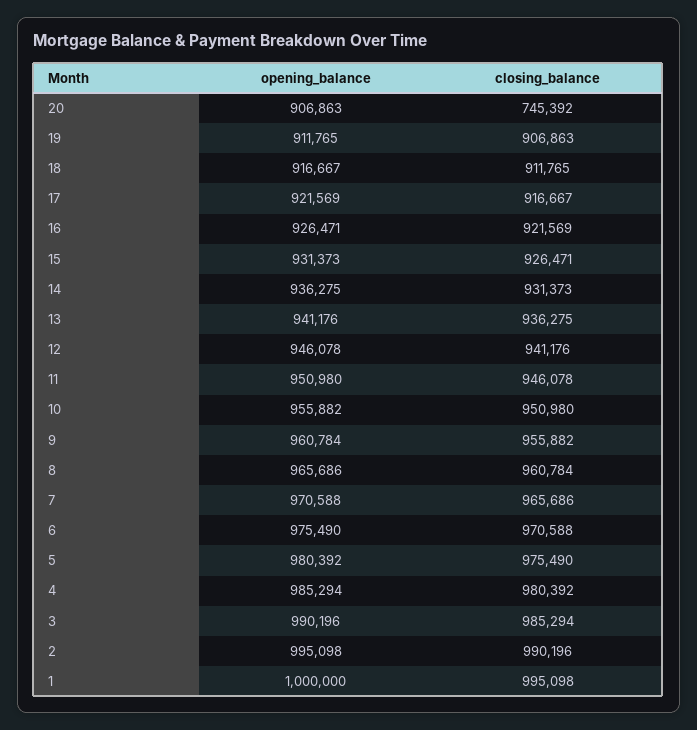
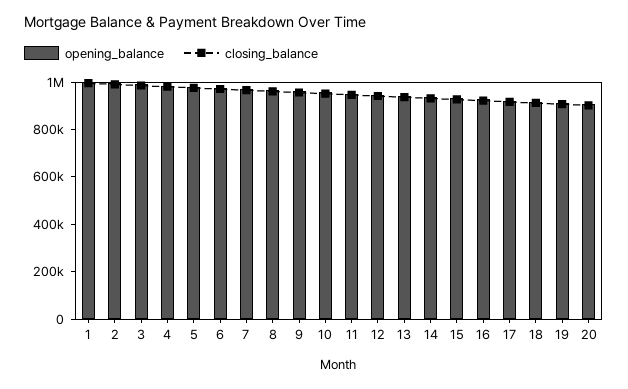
closing_balance, 20: 745392 -> 900000

